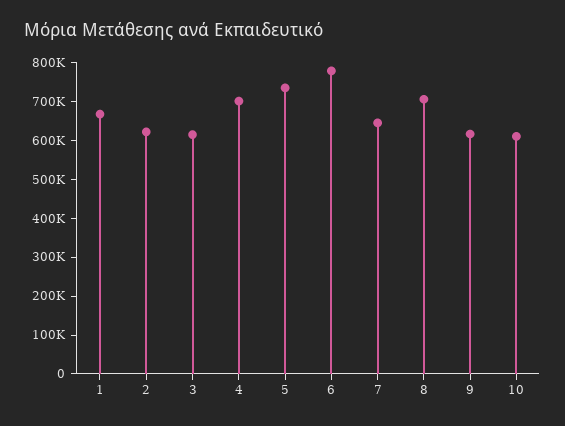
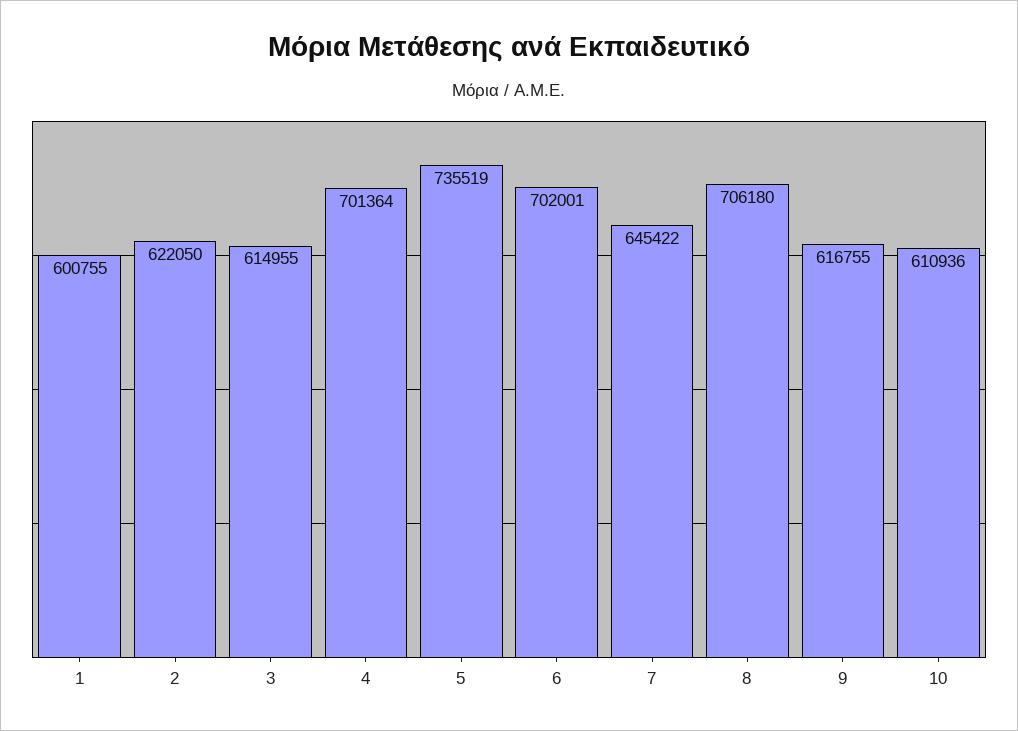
1: 675000 -> 600755
6: 775000 -> 702001

